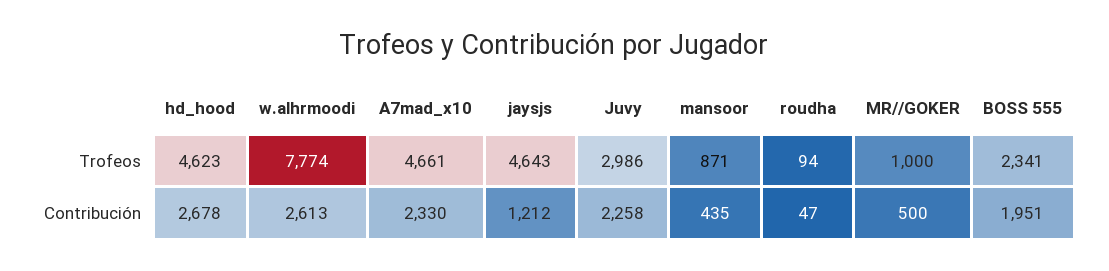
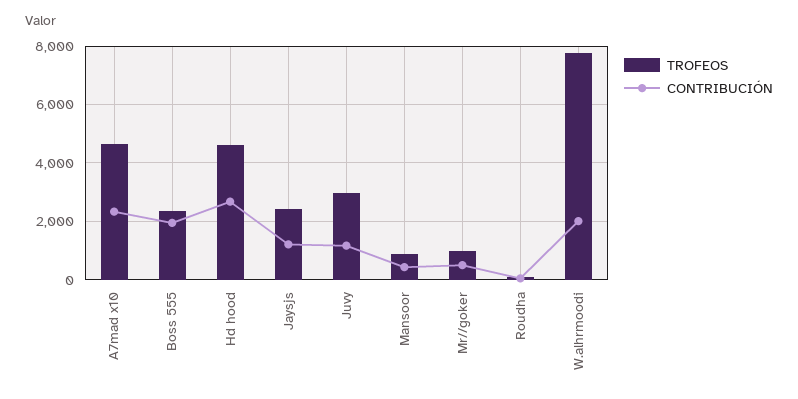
Trofeos, jaysjs: 4643 -> 2500
Contribución, w.alhrmoodi: 2613 -> 2000
Contribución, Juvy: 2258 -> 1250

